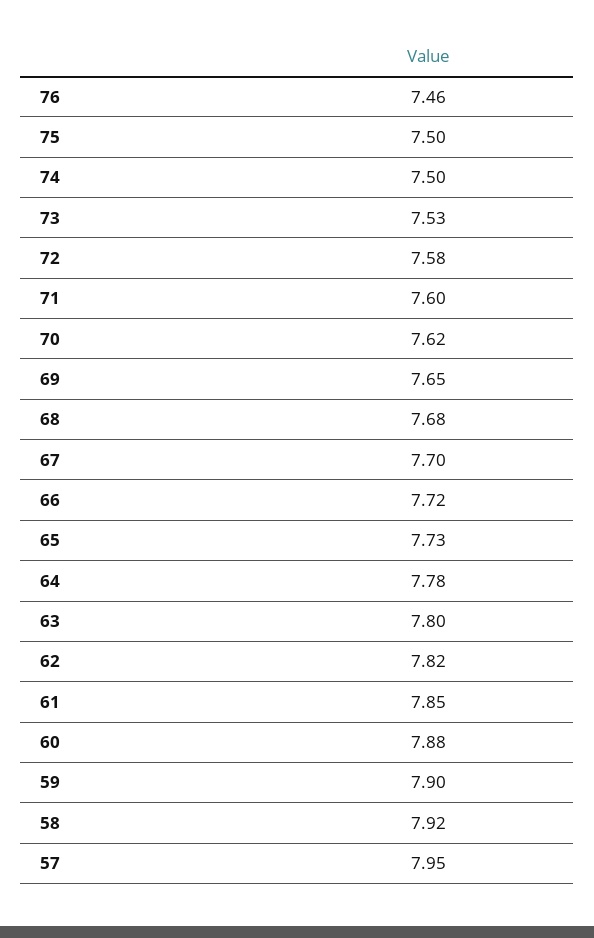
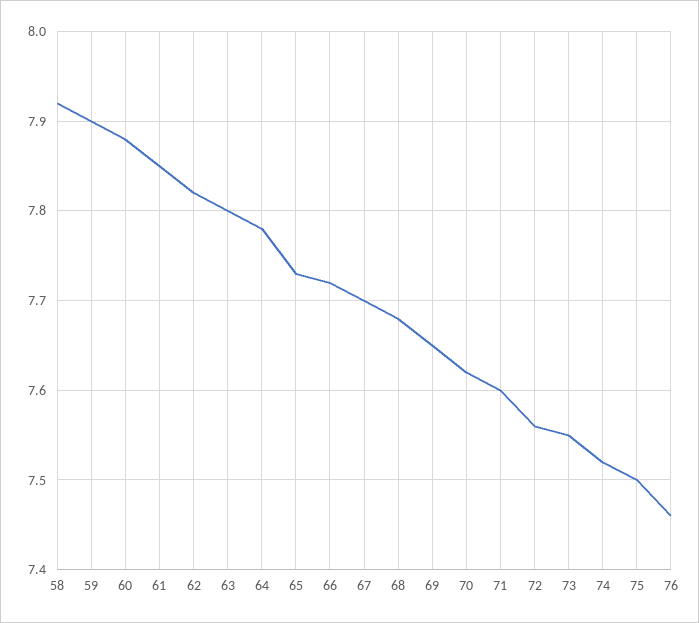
74: 7.5 -> 7.52
73: 7.53 -> 7.55
72: 7.58 -> 7.56
57: 7.95 -> none

